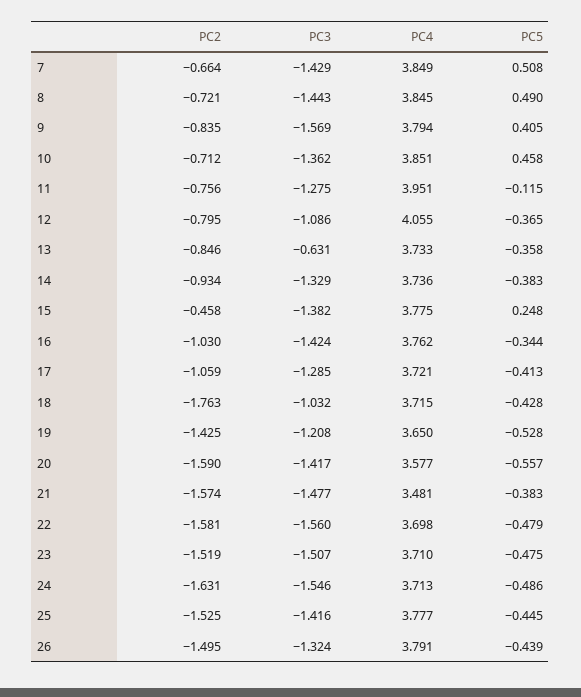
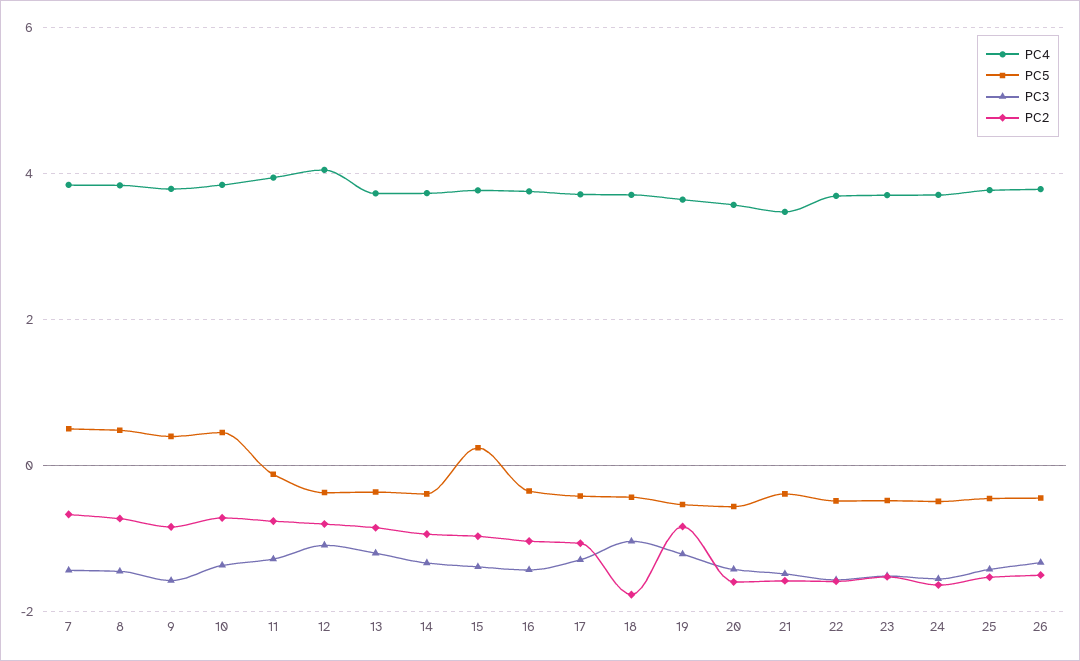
PC3, 13: -0.631 -> -1.2
PC2, 15: -0.458 -> -1
PC2, 19: -1.425 -> -0.8

